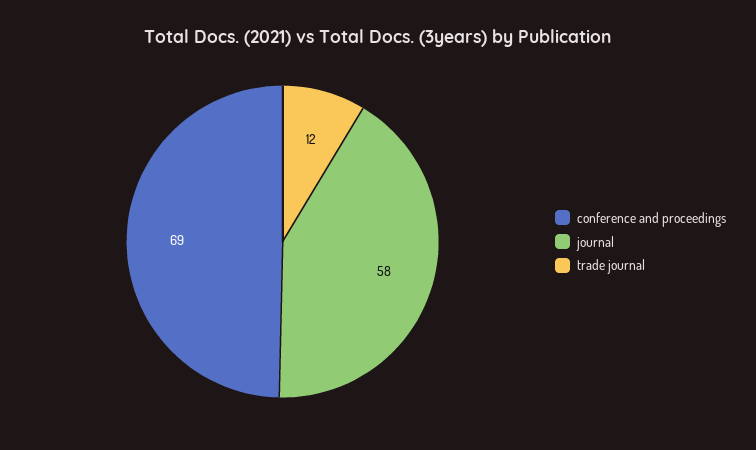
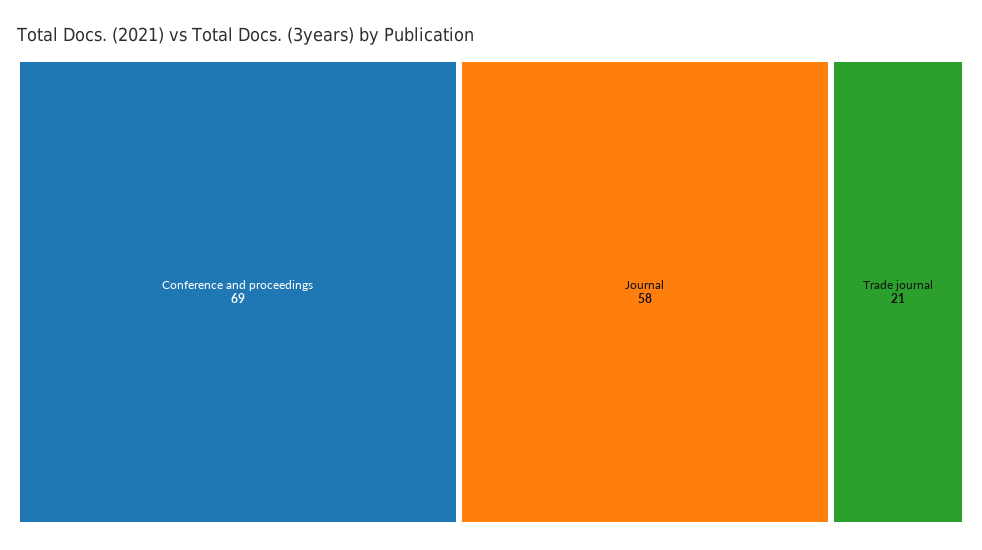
trade journal: 12 -> 21

